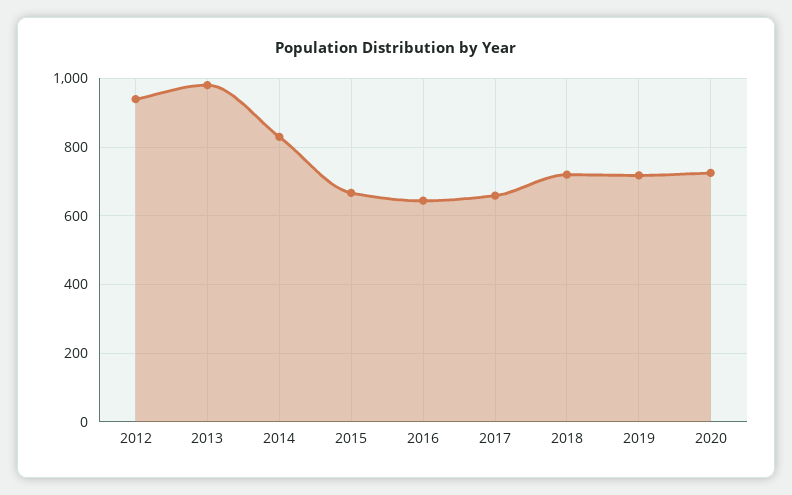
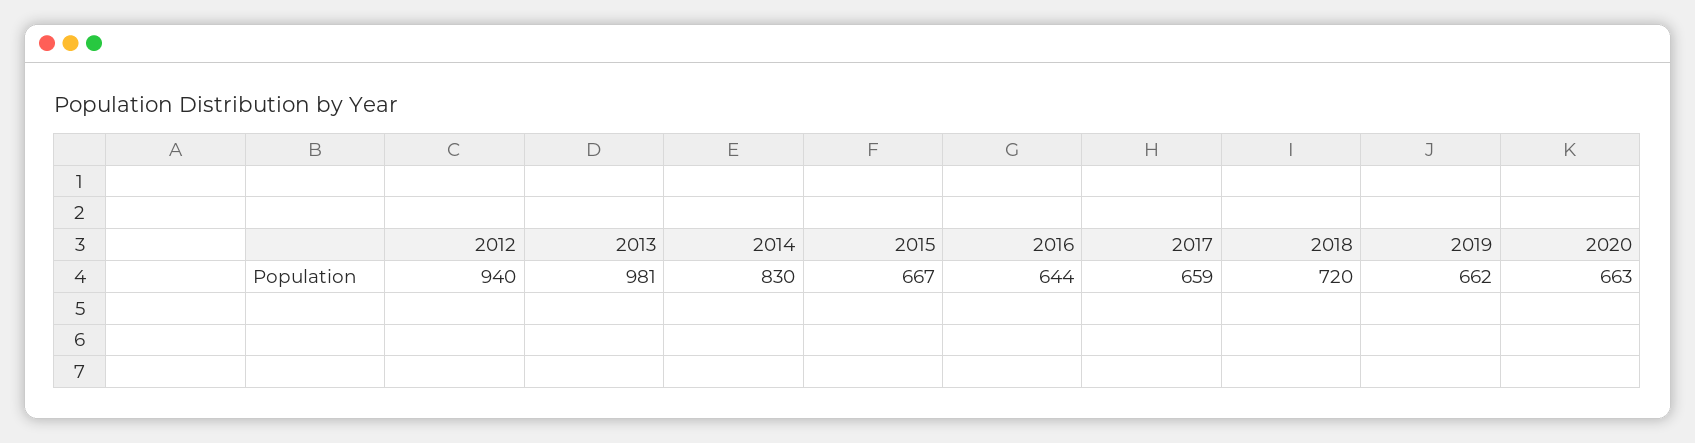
2019: 720 -> 662
2020: 720 -> 663

